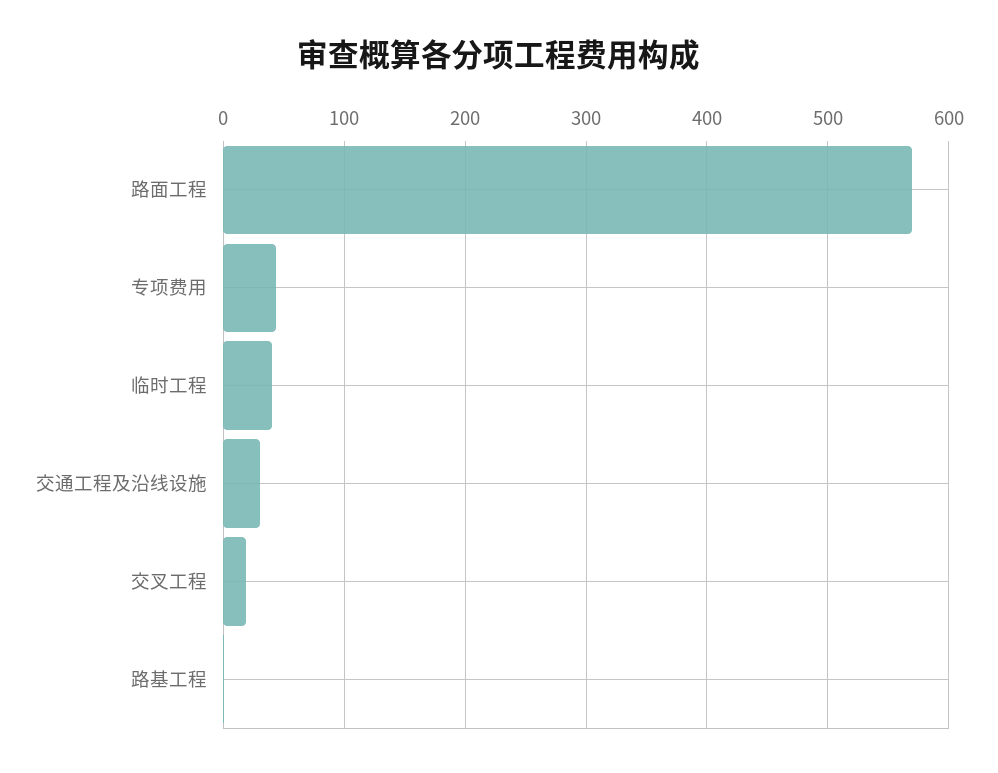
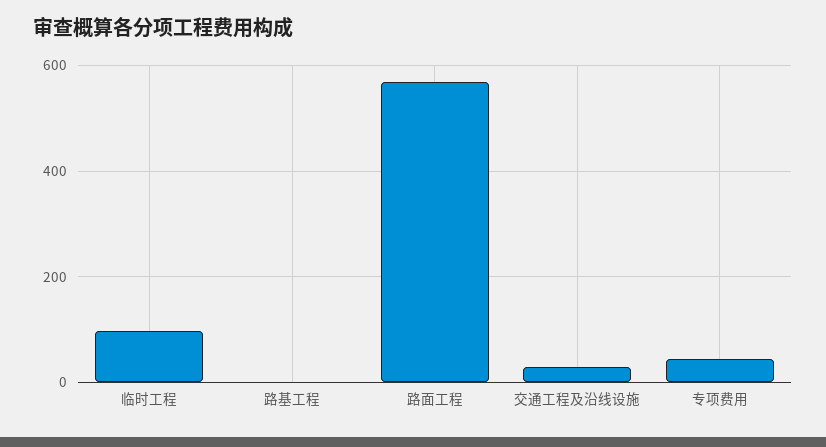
临时工程: 40 -> 100
交叉工程: 20 -> none

